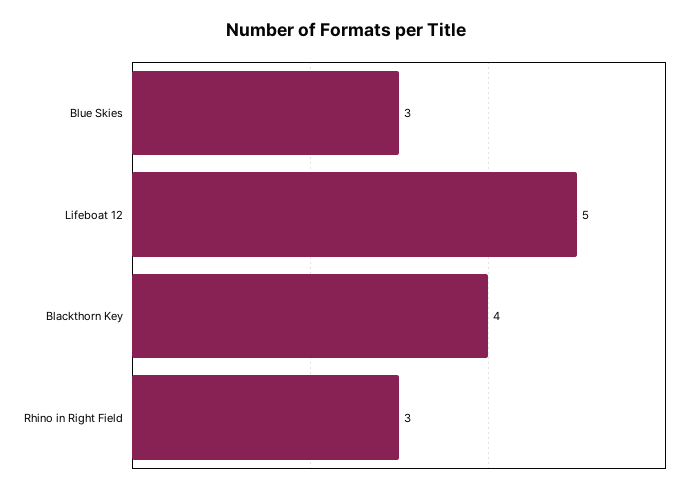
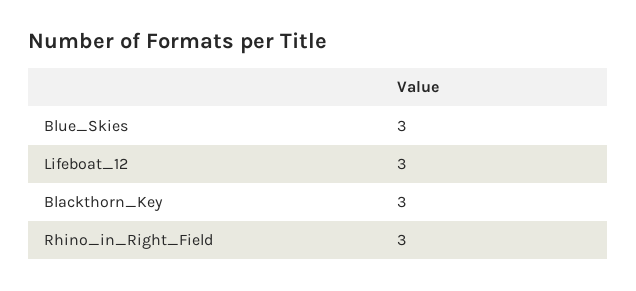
Lifeboat 12: 5 -> 3
Blackthorn Key: 4 -> 3

